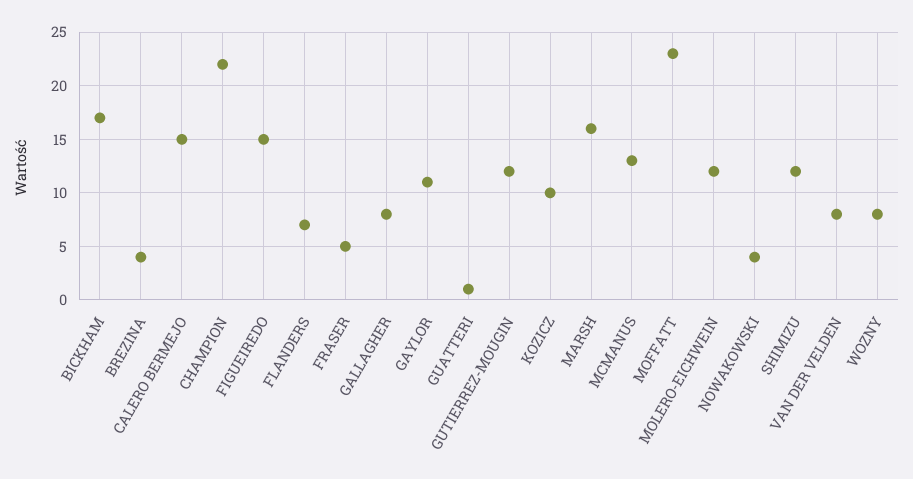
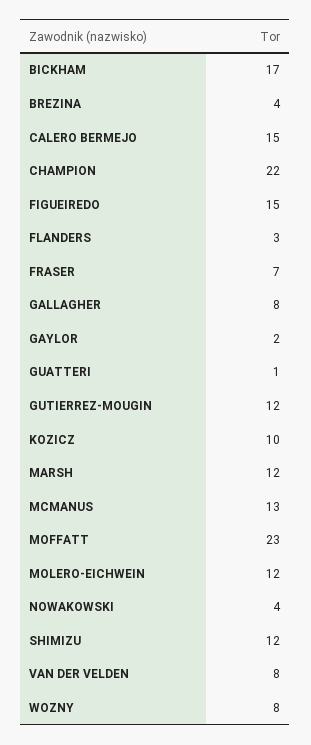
FLANDERS: 7 -> 3
FRASER: 5 -> 7
GAYLOR: 11 -> 2
MARSH: 16 -> 12

